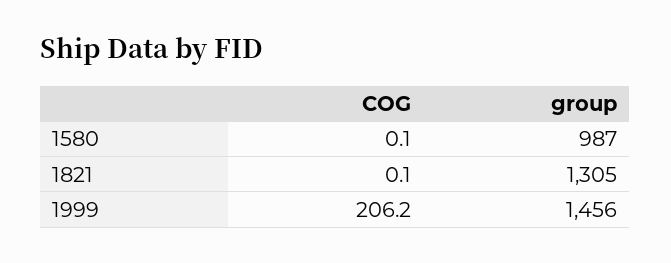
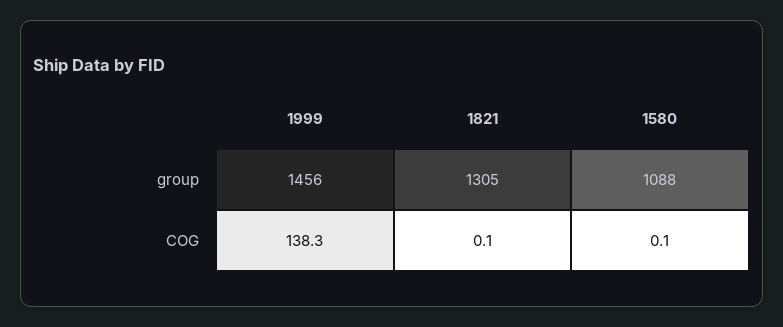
group, 1580: 987 -> 1088
COG, 1999: 206.2 -> 138.3

